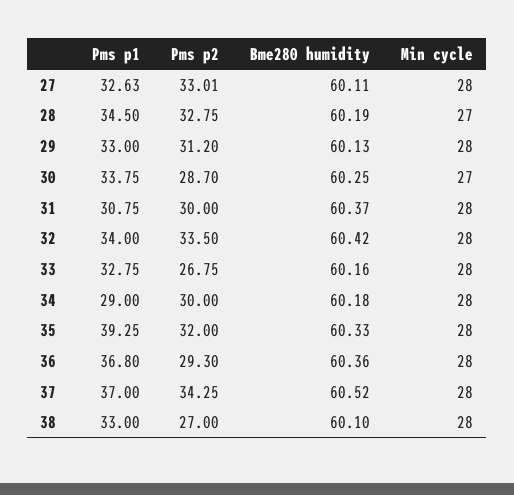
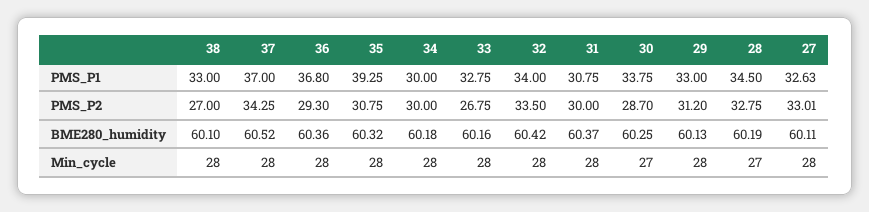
Pms p1, 34: 29 -> 30
Pms p2, 35: 32 -> 30.75
Bme280 humidity, 35: 60.33 -> 60.32

